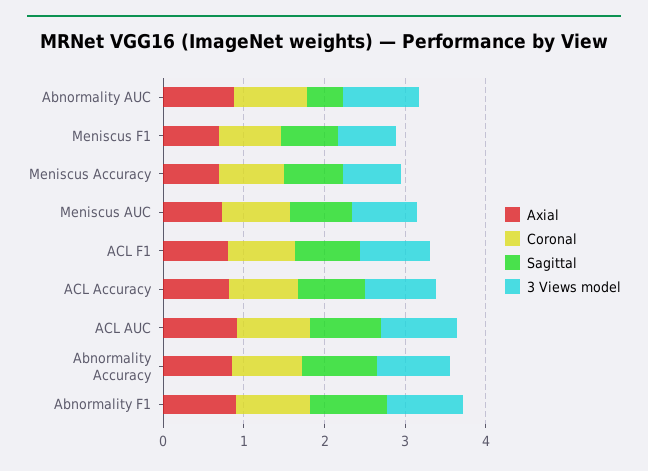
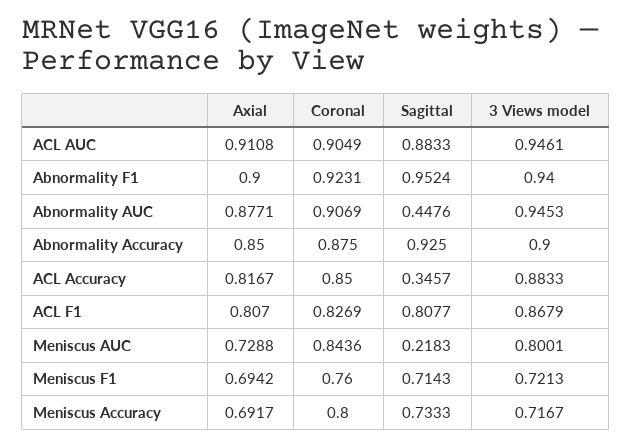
Sagittal, Meniscus AUC: 0.8 -> 0.2183
Sagittal, ACL Accuracy: 0.8 -> 0.3457

